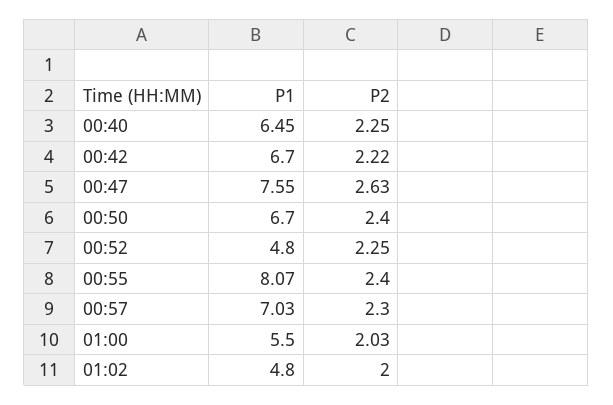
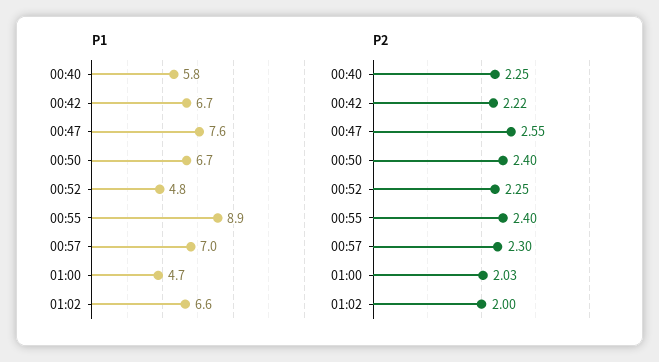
P1, 00:40: 6.45 -> 5.8
P2, 00:47: 2.63 -> 2.55
P1, 00:55: 8.07 -> 8.9
P1, 01:00: 5.5 -> 4.7
P1, 01:02: 4.8 -> 6.6

